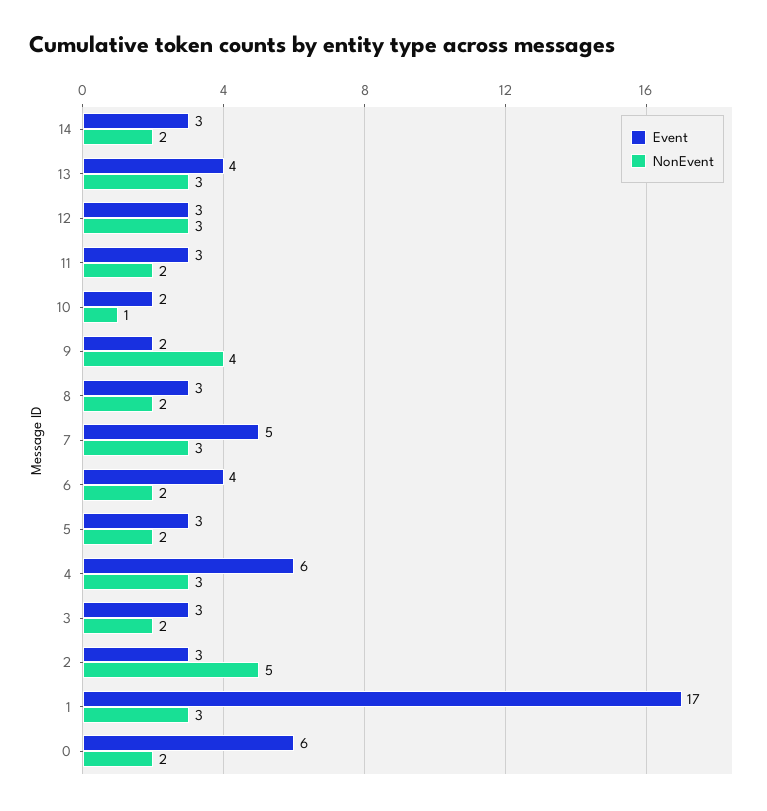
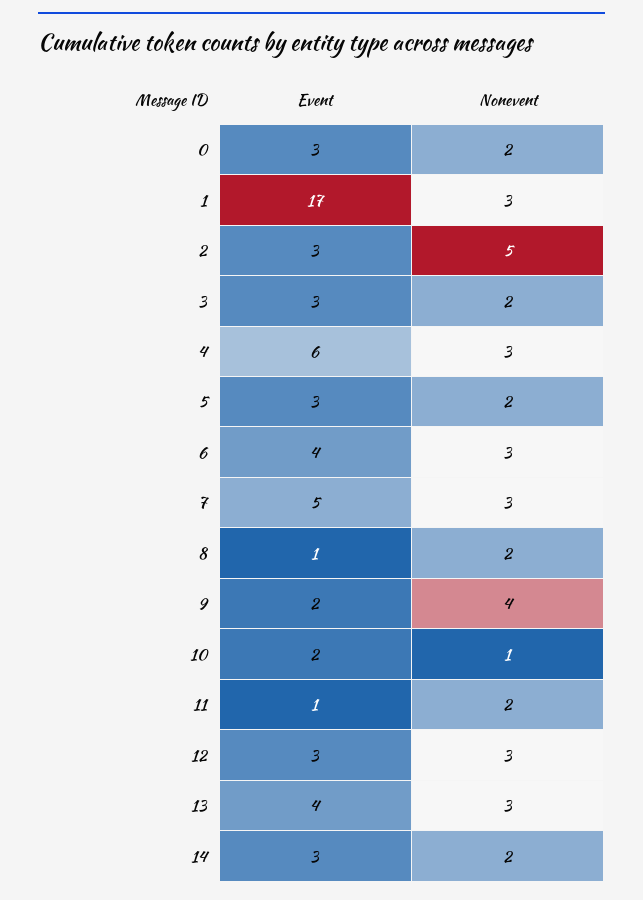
Event, 11: 3 -> 1
Event, 8: 3 -> 1
NonEvent, 6: 2 -> 3
Event, 0: 6 -> 3

